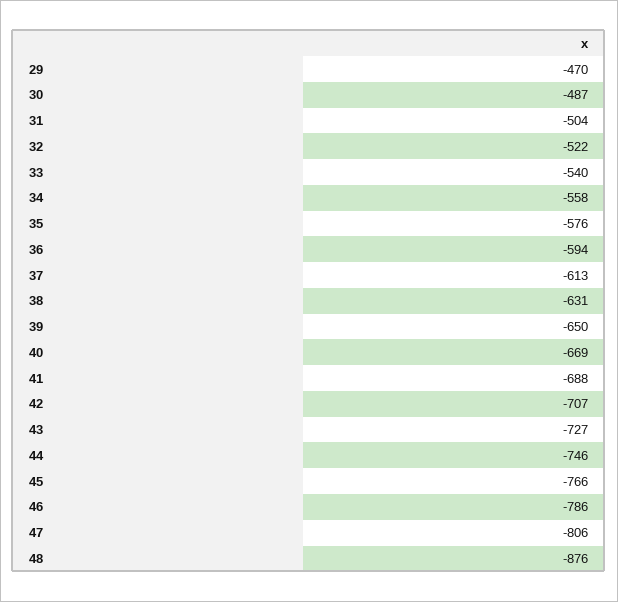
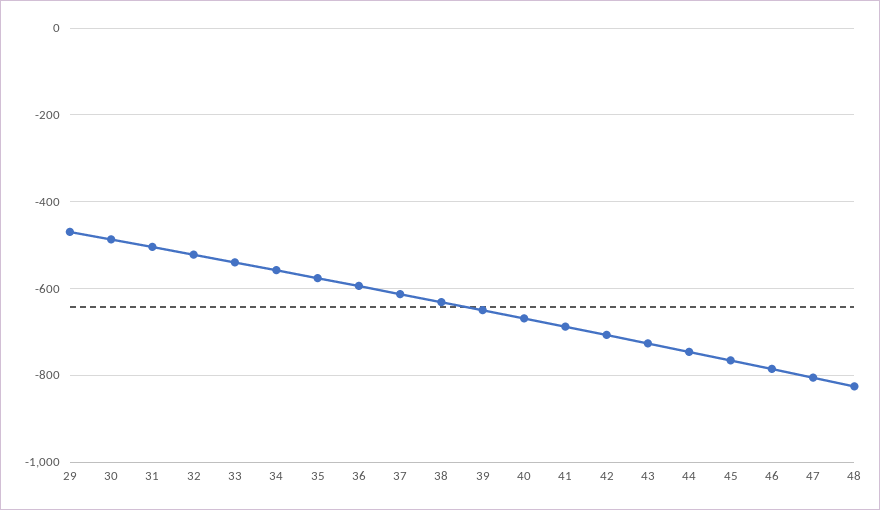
48: -876 -> -820

